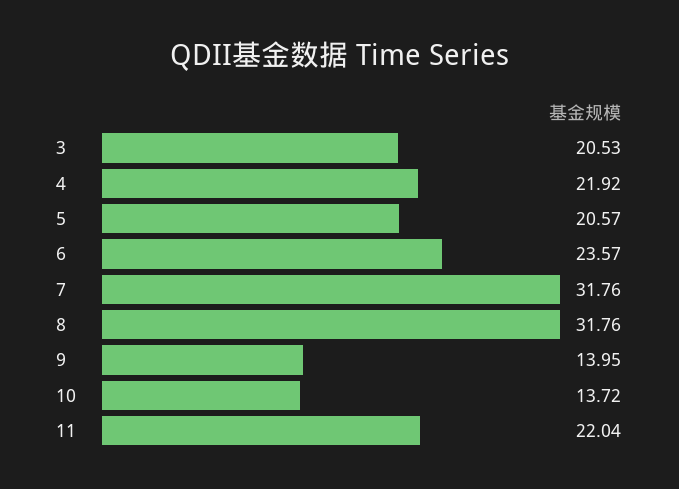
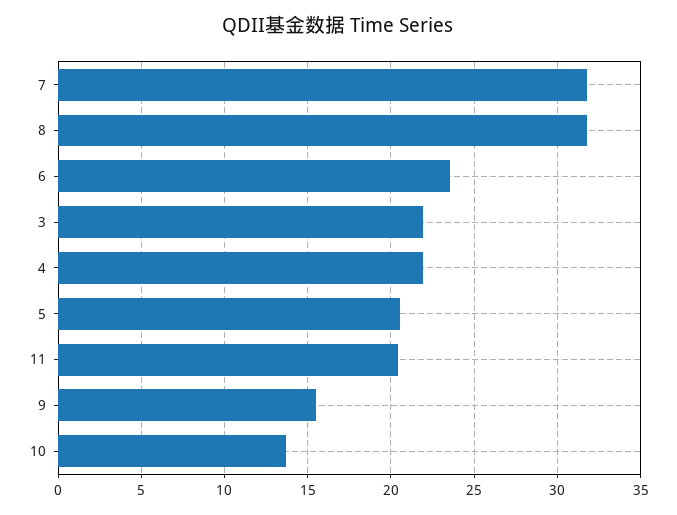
3: 20.53 -> 22
9: 13.95 -> 15.5
11: 22.04 -> 20.5

